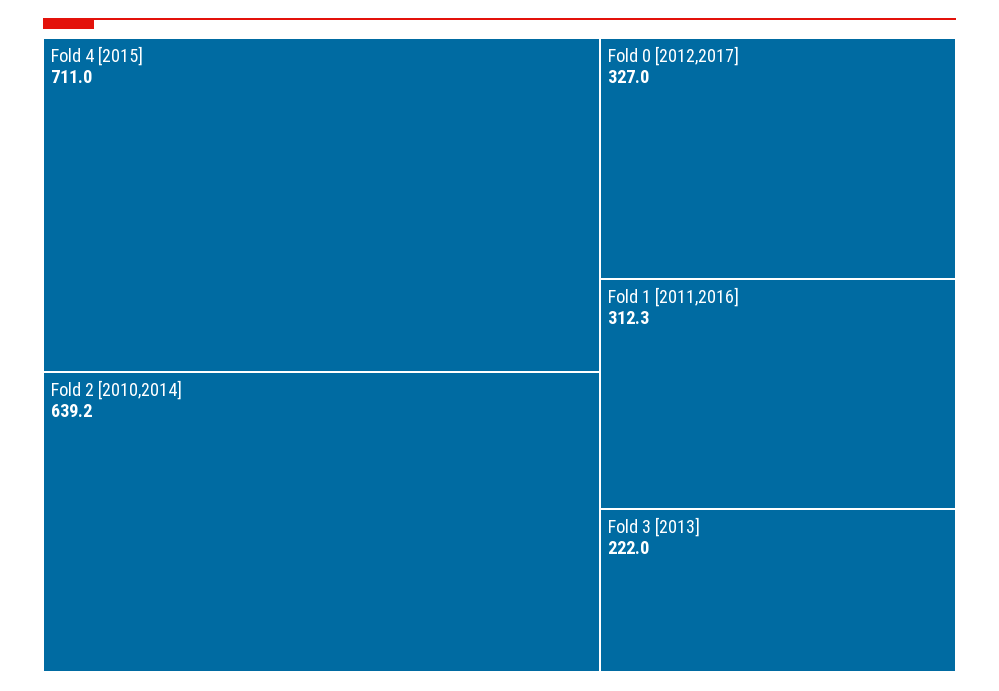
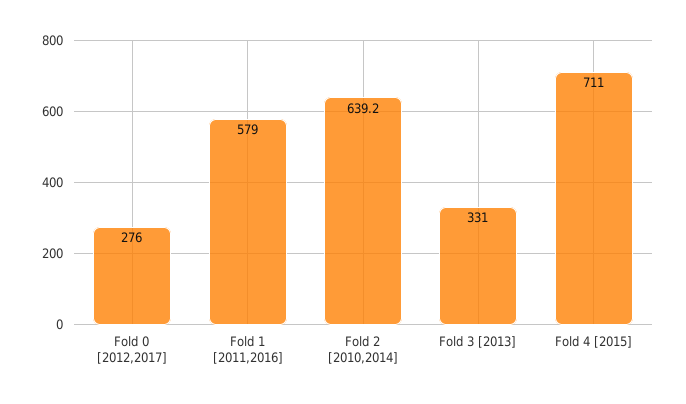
Fold 0 [2012,2017]: 327 -> 276
Fold 1 [2011,2016]: 312.3 -> 579
Fold 3 [2013]: 222 -> 331

